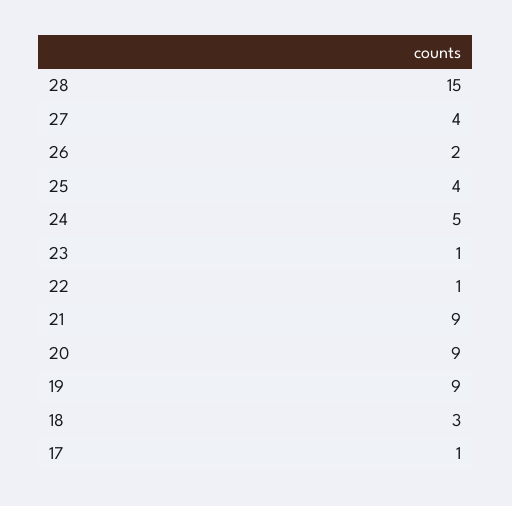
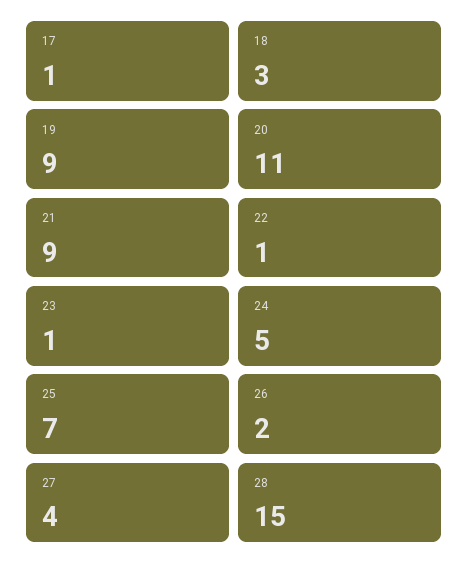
25: 4 -> 7
20: 9 -> 11

